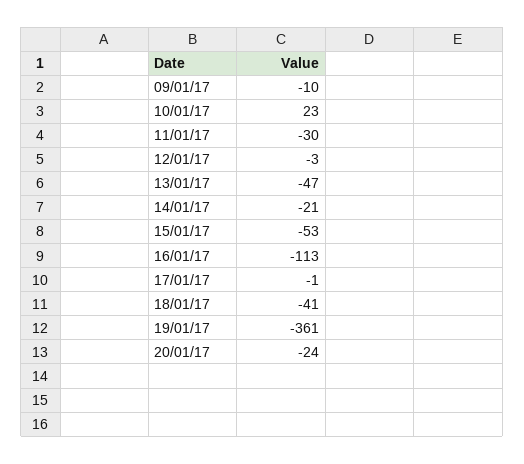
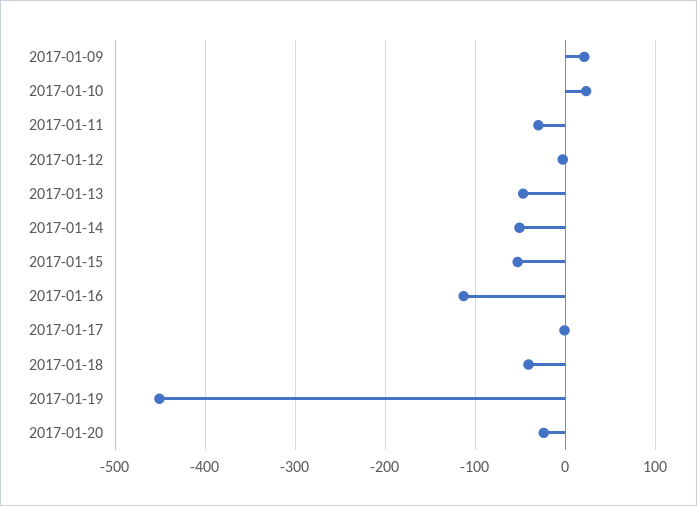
09/01/17: -10 -> 20
14/01/17: -21 -> -50
19/01/17: -361 -> -450

